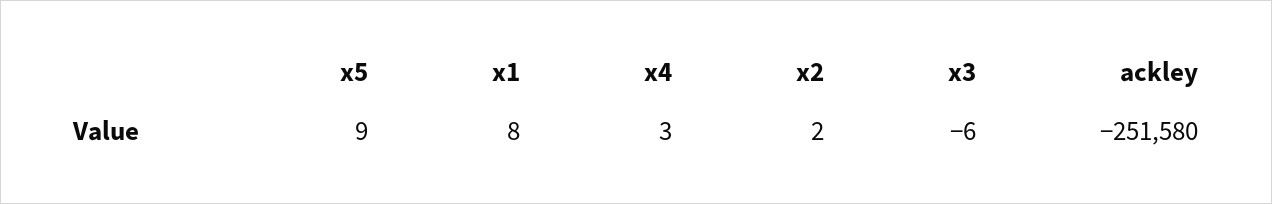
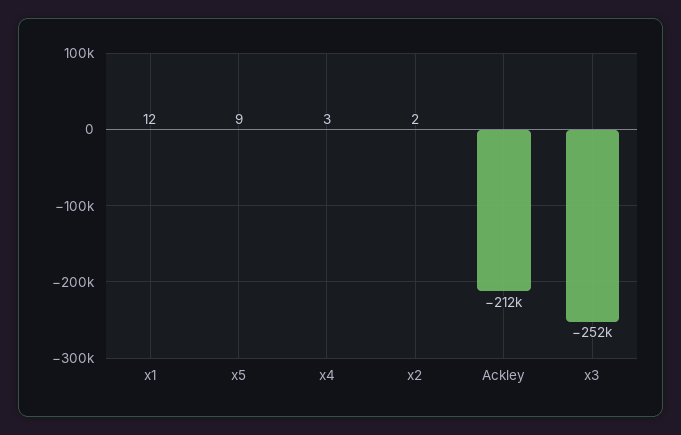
x1: 8 -> 12
x3: -6 -> -252000
ackley: -251580 -> -212000

